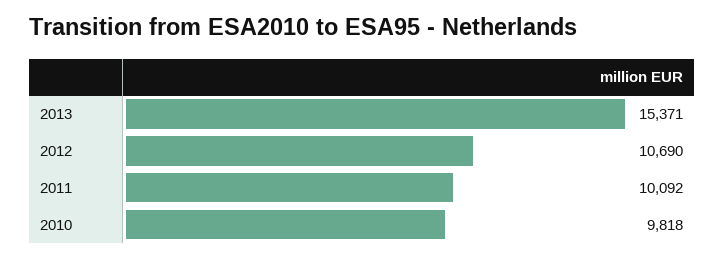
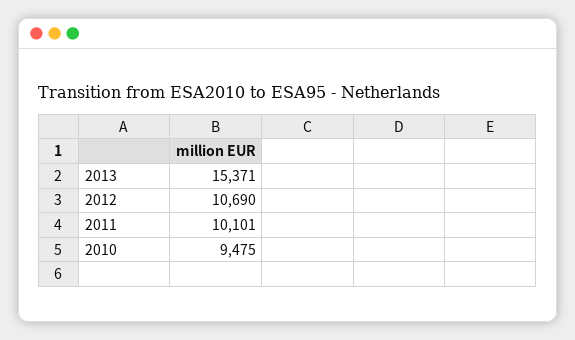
2011: 10092 -> 10101
2010: 9818 -> 9475

